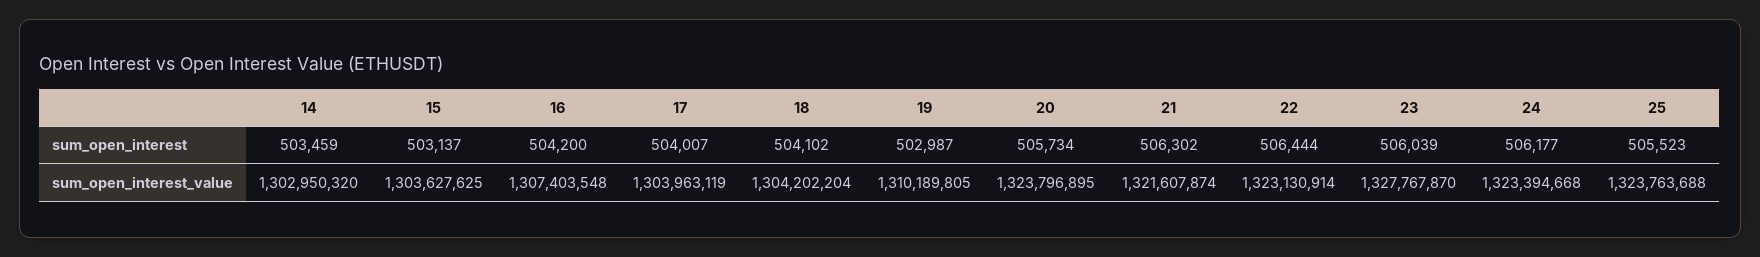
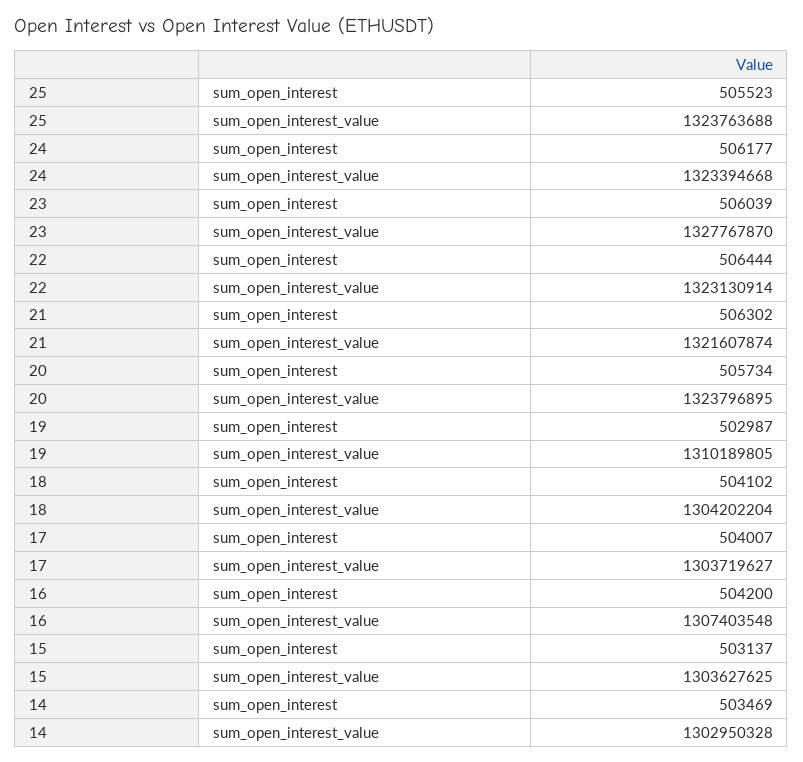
14, sum_open_interest: 503459 -> 503469
14, sum_open_interest_value: 1302950320 -> 1302950328
17, sum_open_interest_value: 1303963119 -> 1303719627

